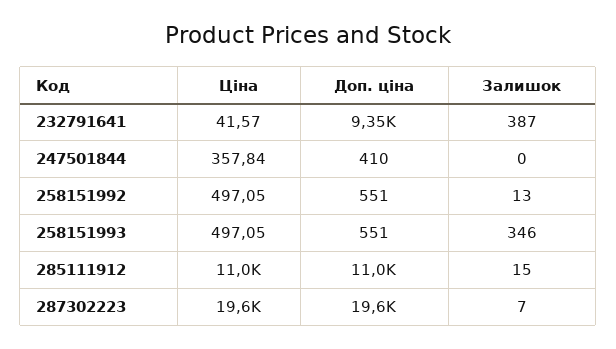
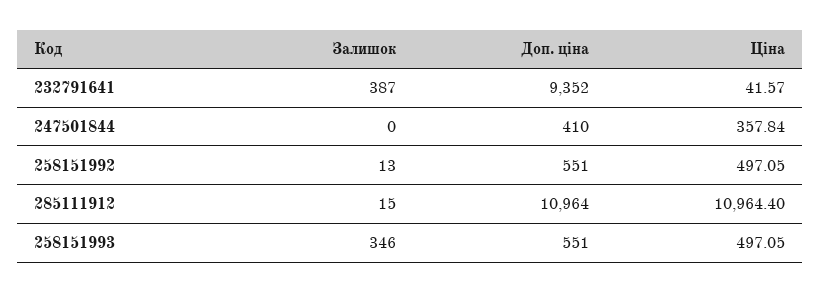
Ціна, 287302223: 19600 -> none
Доп. ціна, 287302223: 19600 -> none
Залишок, 287302223: 7 -> none

